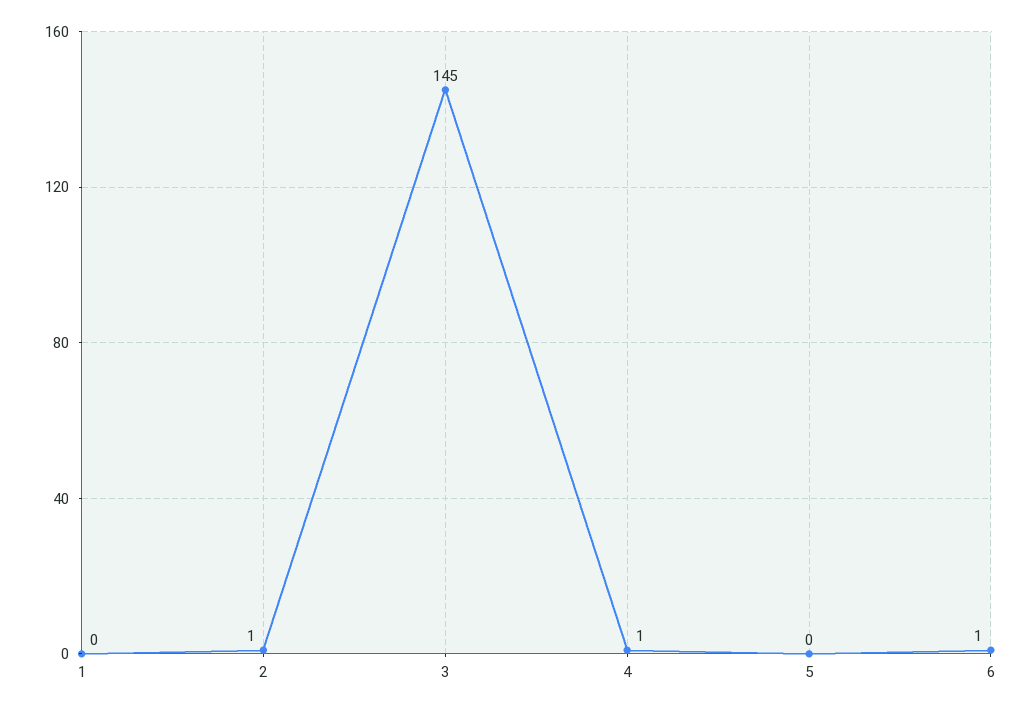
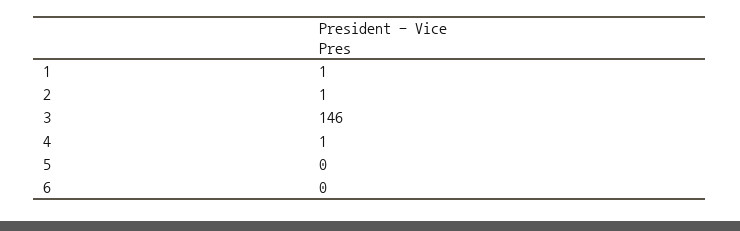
1: 0 -> 1
3: 145 -> 146
6: 1 -> 0

